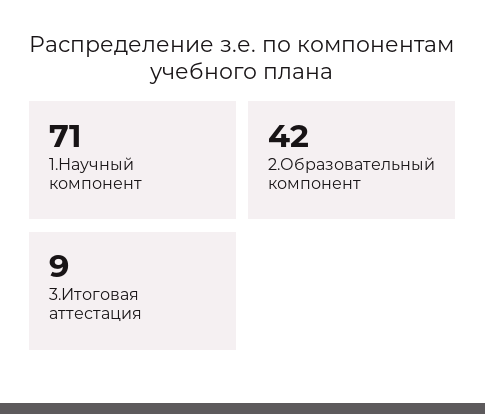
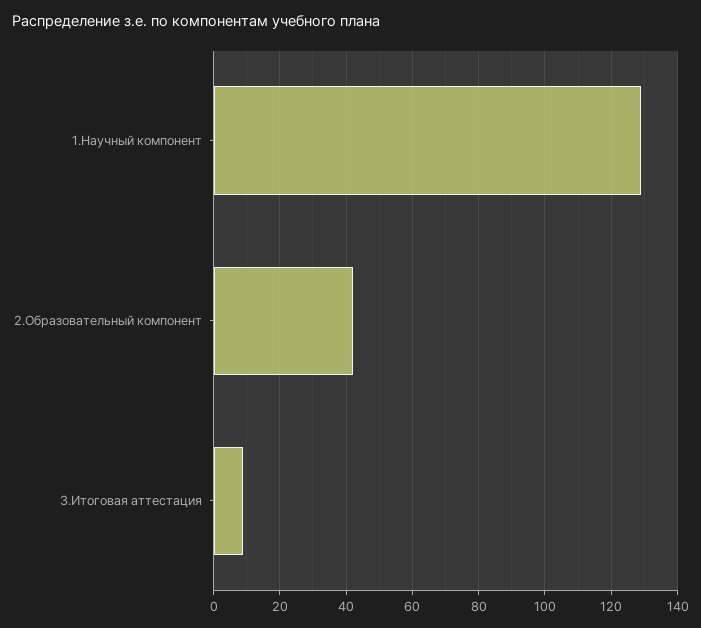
1.Научный компонент: 71 -> 130

